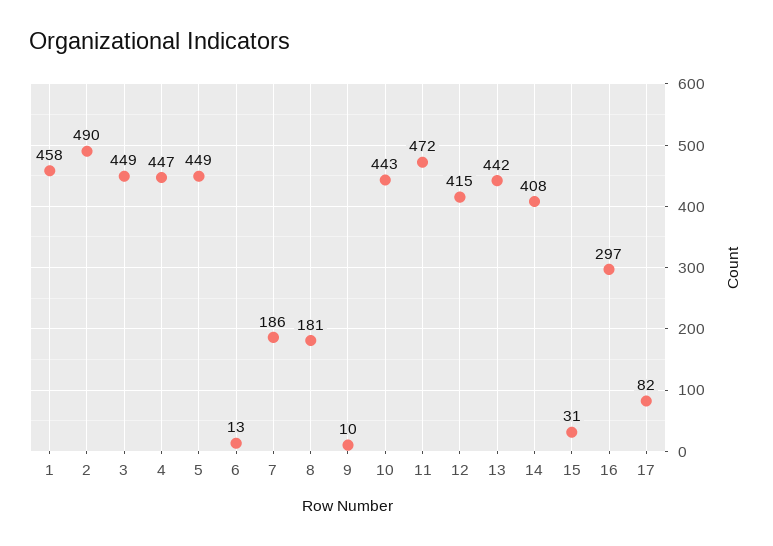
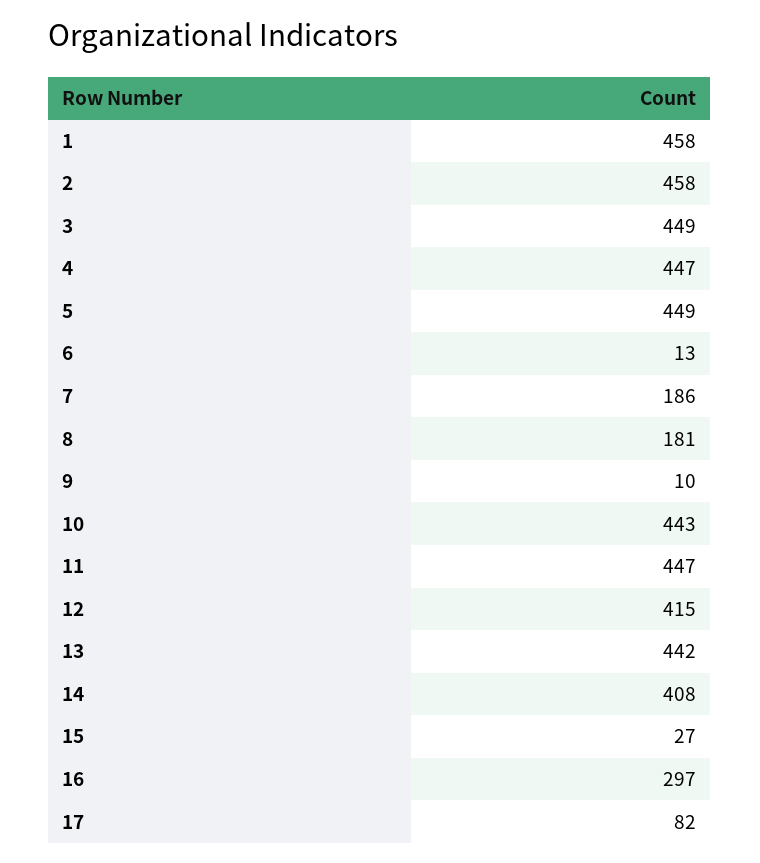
2: 490 -> 458
11: 472 -> 447
15: 31 -> 27

